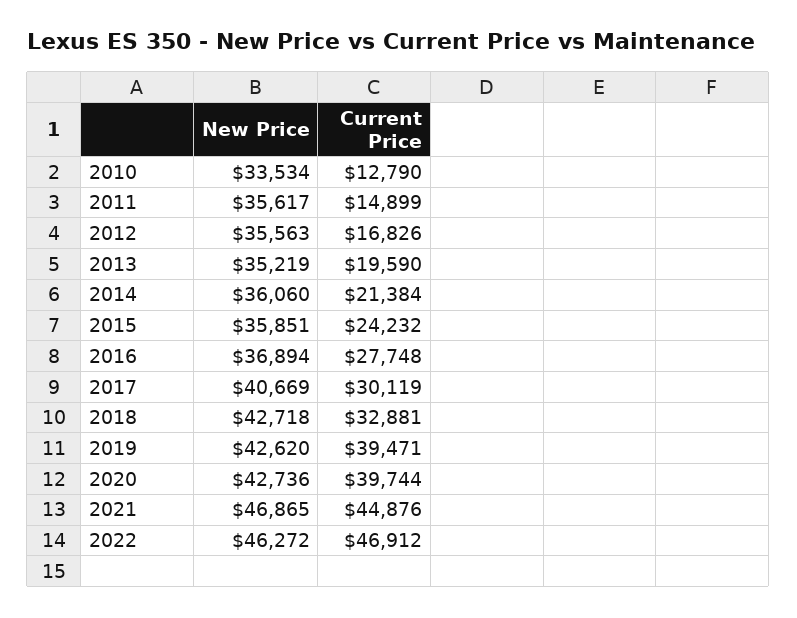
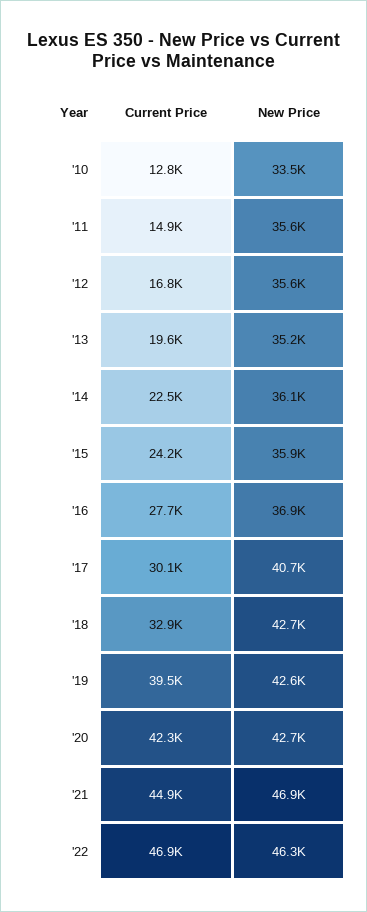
Current Price, 2014: 21384 -> 22500
Current Price, 2020: 39744 -> 42300

